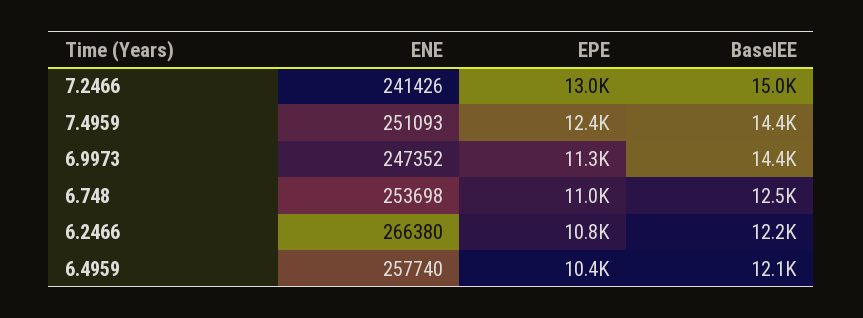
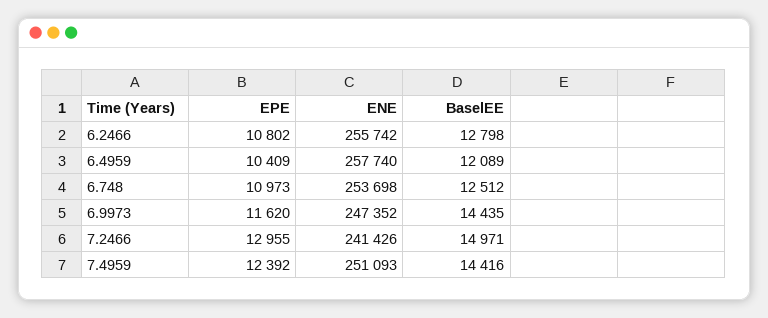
EPE, 6.9973: 11300 -> 11620
ENE, 6.2466: 266380 -> 255742
BaselEE, 6.2466: 12200 -> 12798

